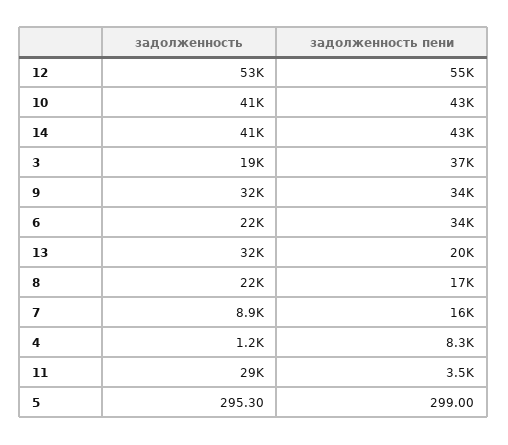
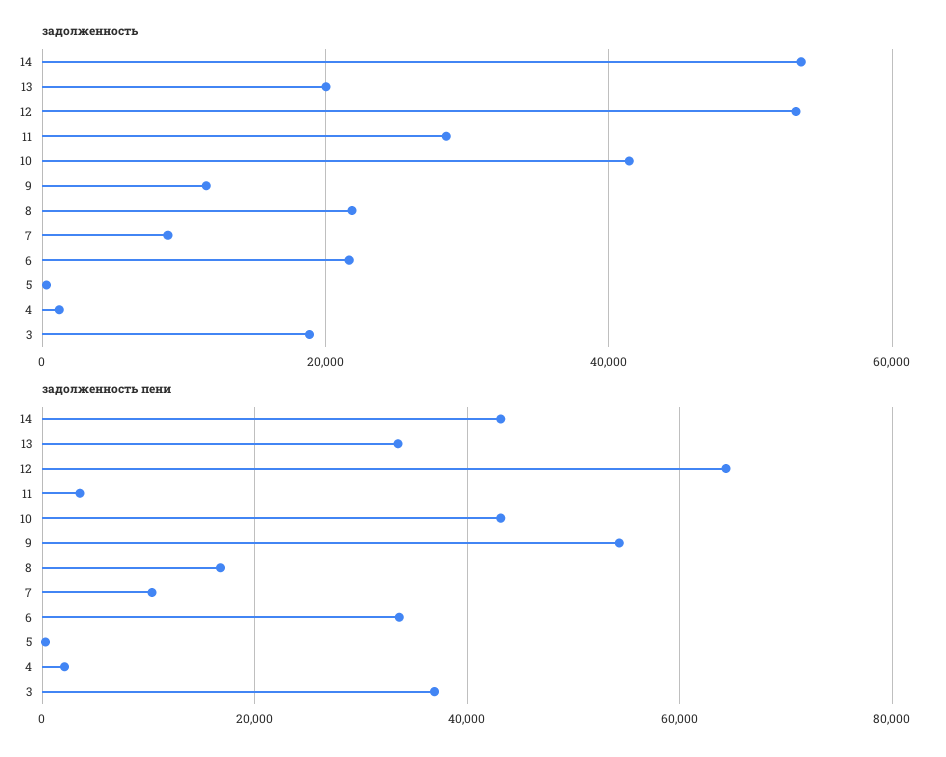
задолженность пени, 12: 55000 -> 64000
задолженность, 14: 41000 -> 54000
задолженность, 9: 32000 -> 12000
задолженность пени, 9: 34000 -> 54000
задолженность, 13: 32000 -> 20000
задолженность пени, 13: 20000 -> 34000
задолженность пени, 7: 16000 -> 10000
задолженность пени, 4: 8300 -> 2000

